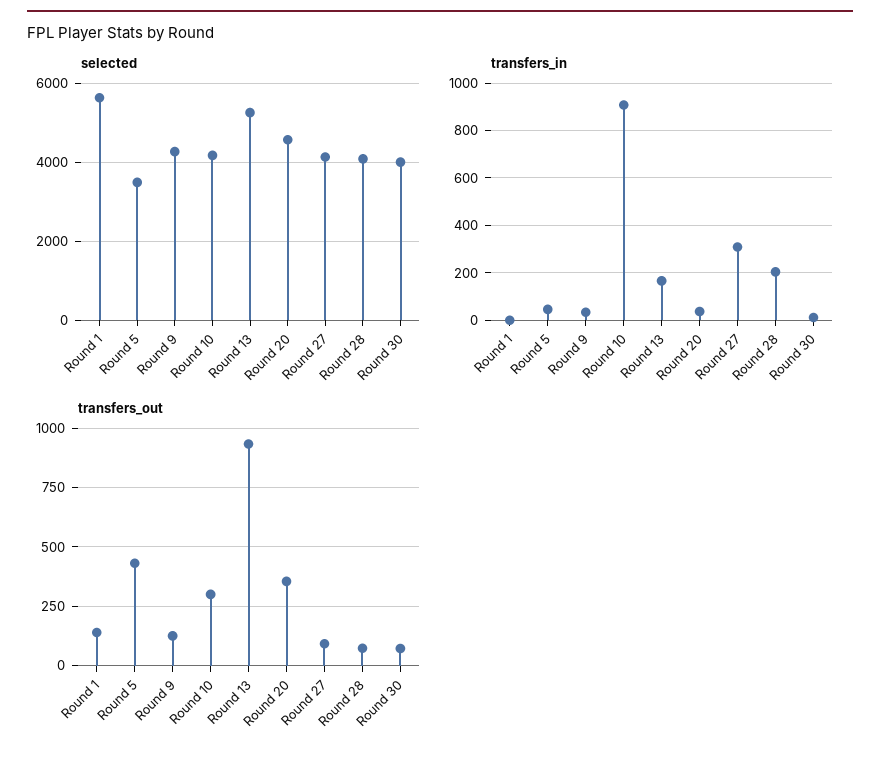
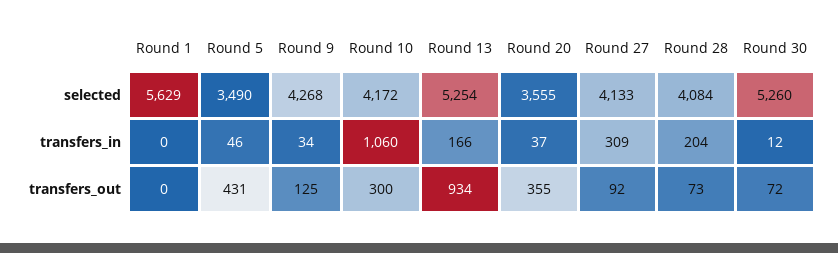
selected, Round 20: 4600 -> 3555
selected, Round 30: 4000 -> 5260
transfers_in, Round 10: 900 -> 1060
transfers_out, Round 1: 150 -> 0

